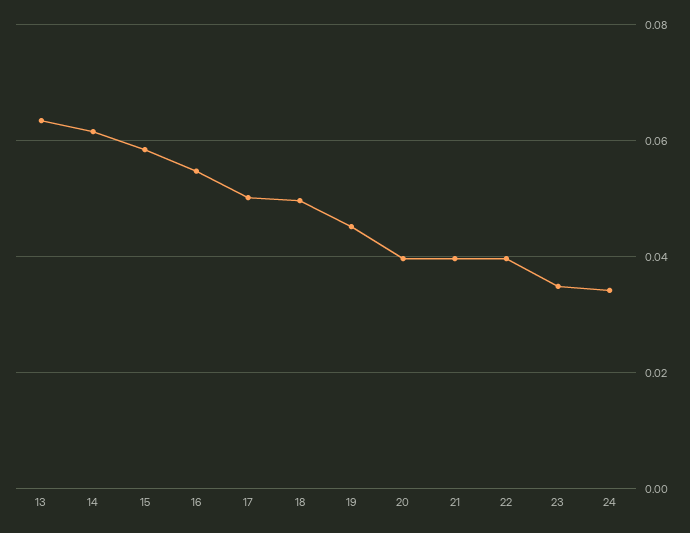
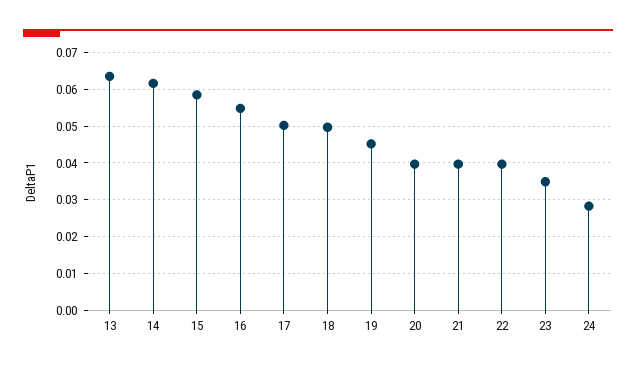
24: 0.034 -> 0.028

